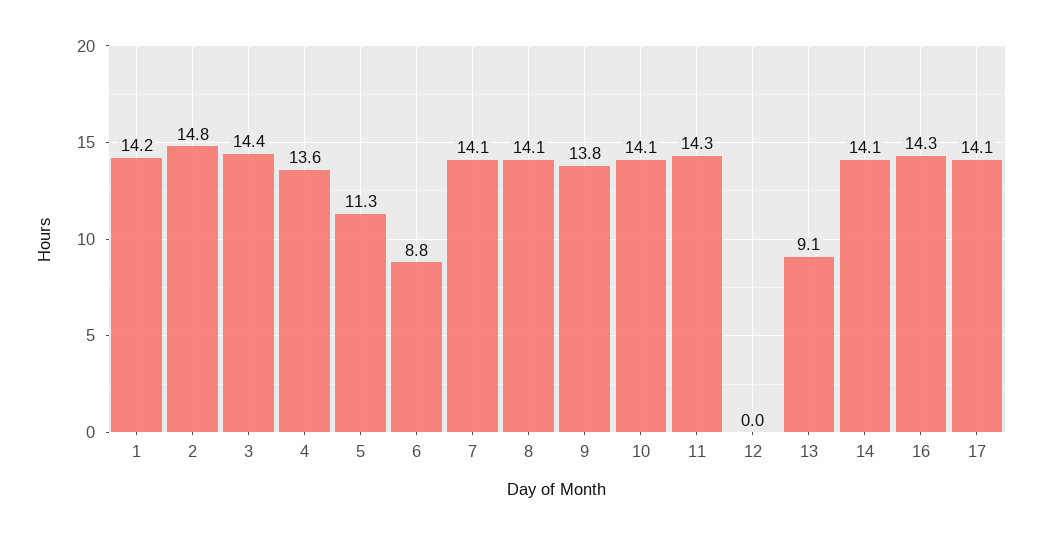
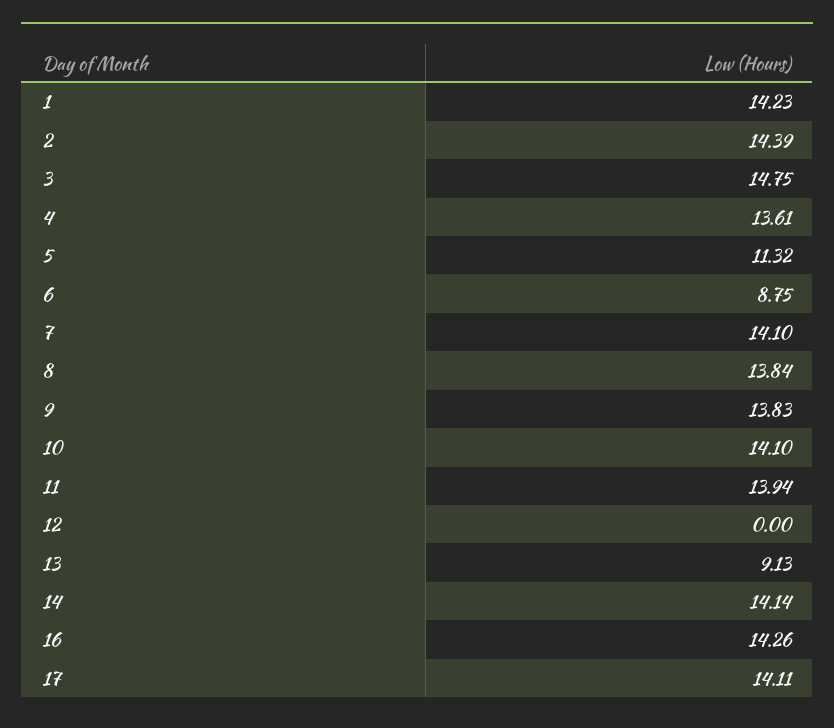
2: 14.8 -> 14.39
3: 14.4 -> 14.75
8: 14.1 -> 13.84
11: 14.3 -> 13.94

